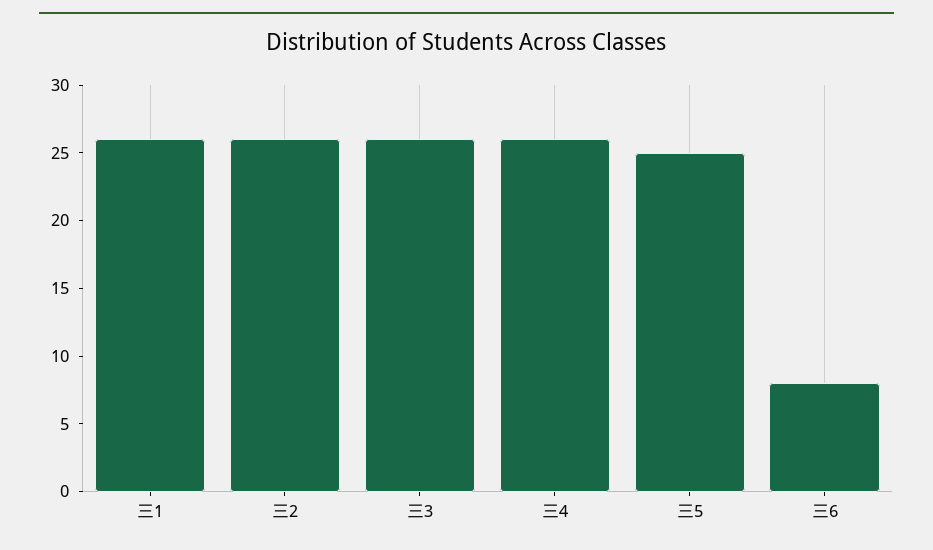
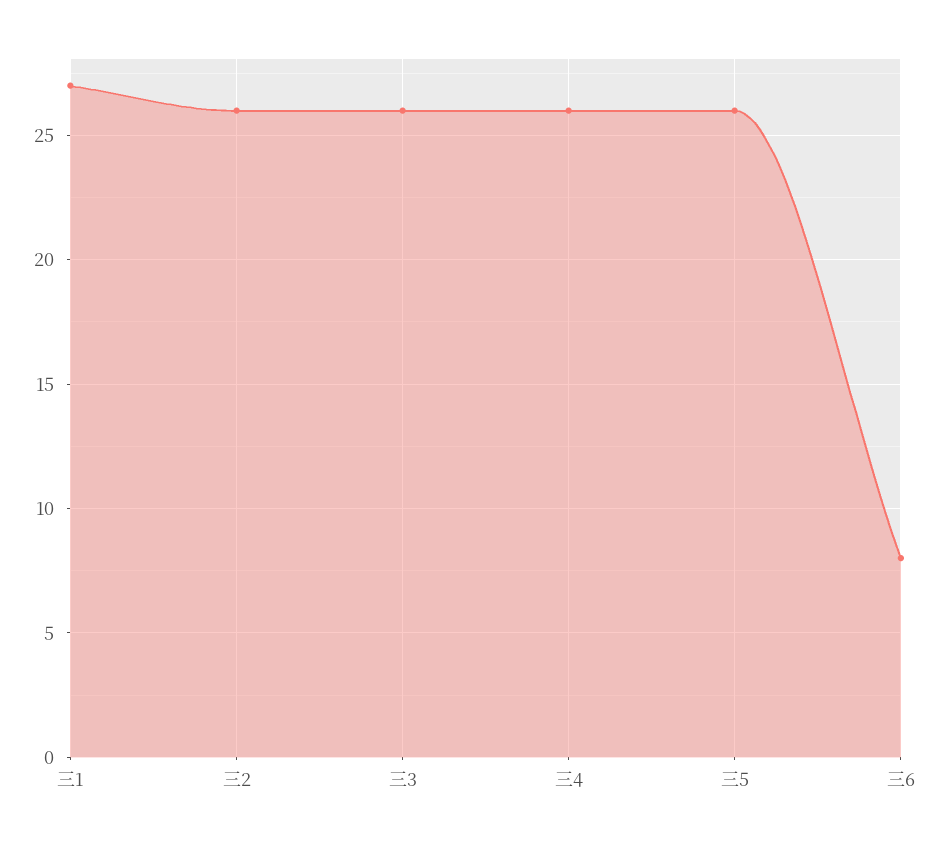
三1: 26 -> 27
三5: 25 -> 26

